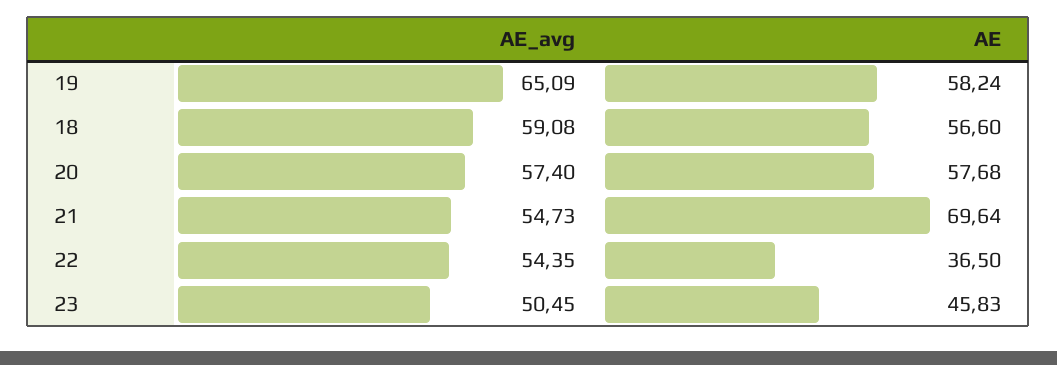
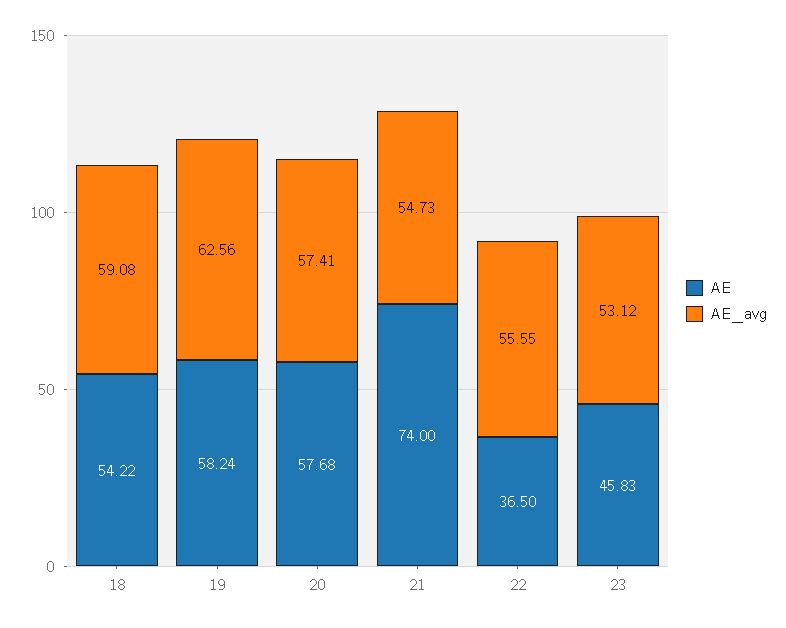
AE_avg, 19: 65.09 -> 62.56
AE, 18: 56.6 -> 54.22
AE_avg, 20: 57.4 -> 57.41
AE, 21: 69.64 -> 74
AE_avg, 22: 54.35 -> 55.55
AE_avg, 23: 50.45 -> 53.12

